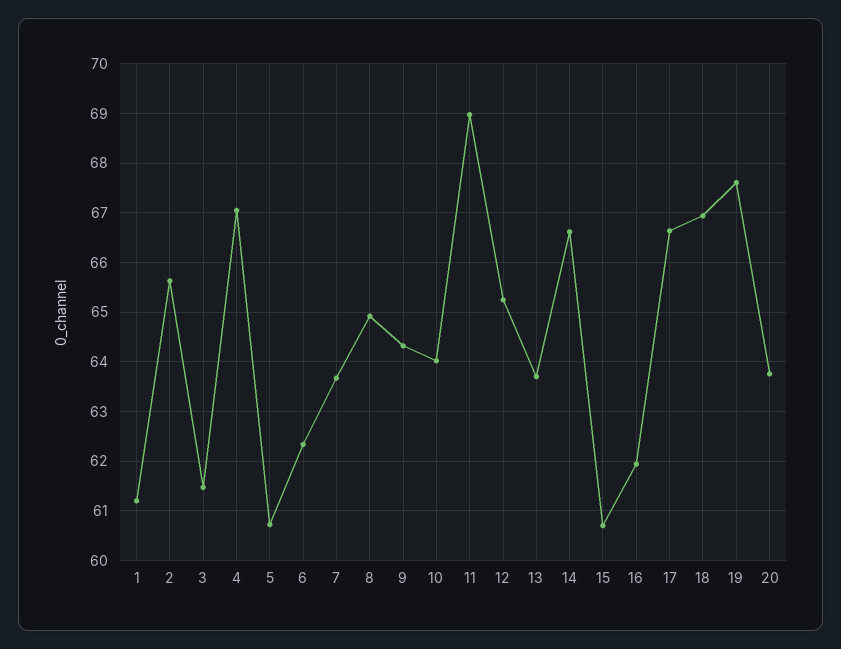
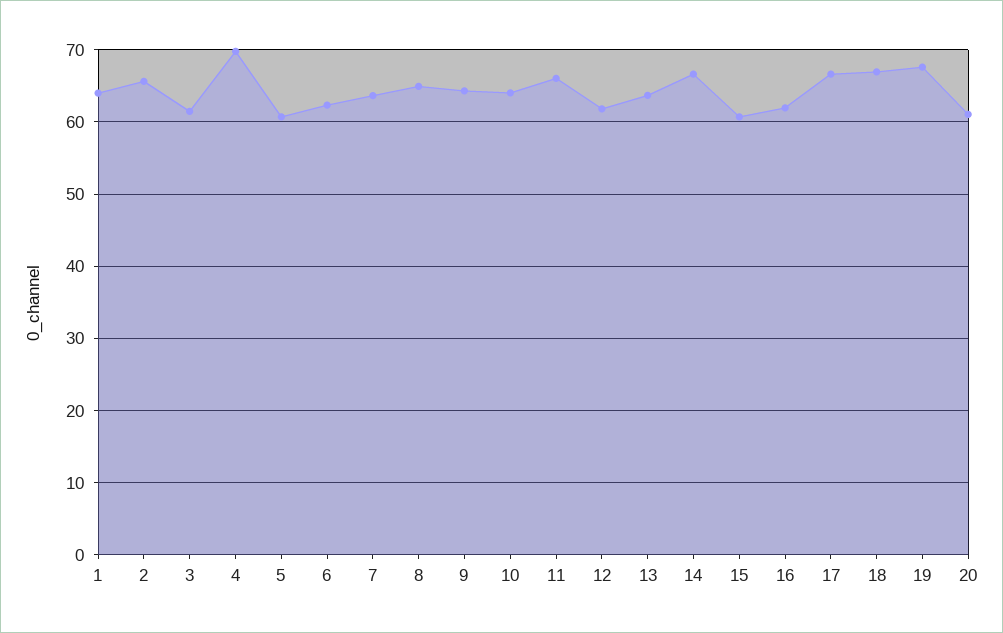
1: 61.2 -> 64
4: 67 -> 70
11: 69 -> 66
12: 65.2 -> 62
20: 63.8 -> 61

